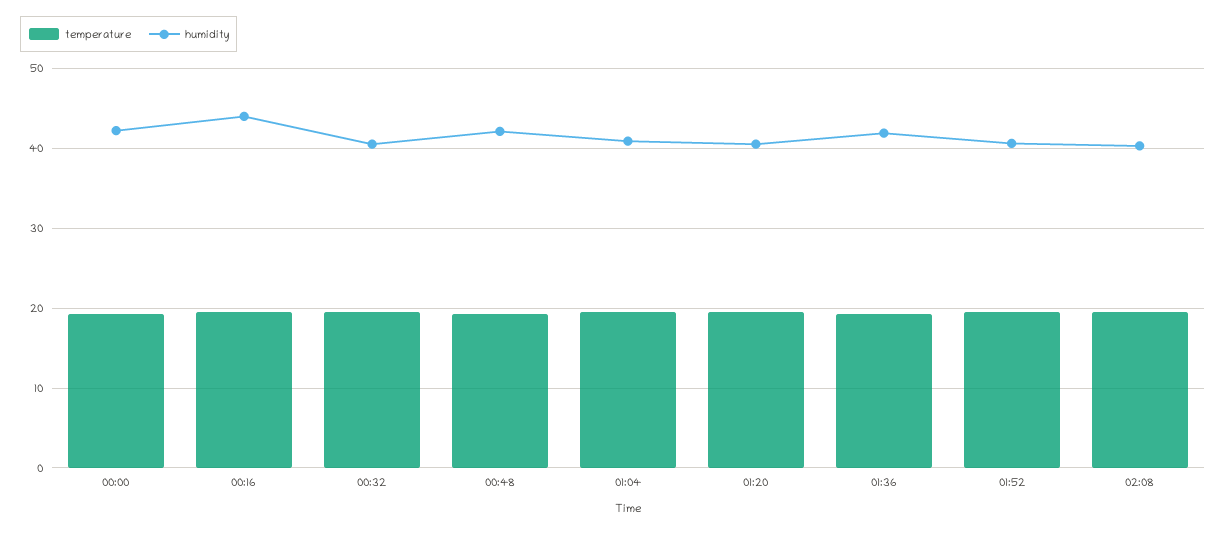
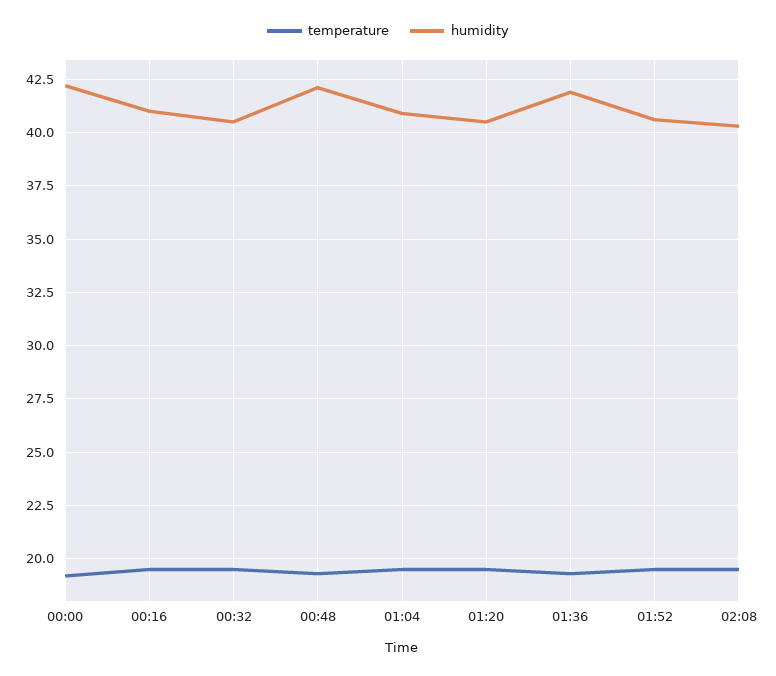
humidity, 00:16: 44 -> 41

